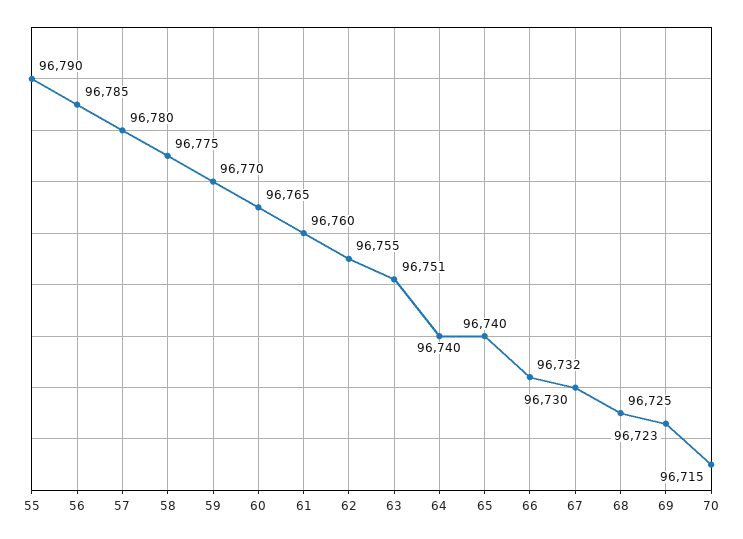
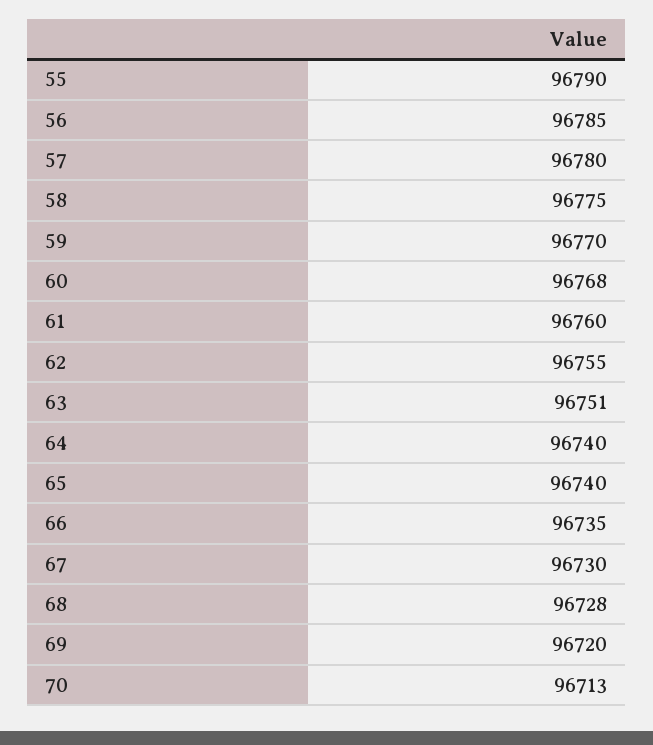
60: 96765 -> 96768
66: 96732 -> 96735
68: 96725 -> 96728
69: 96723 -> 96720
70: 96715 -> 96713

